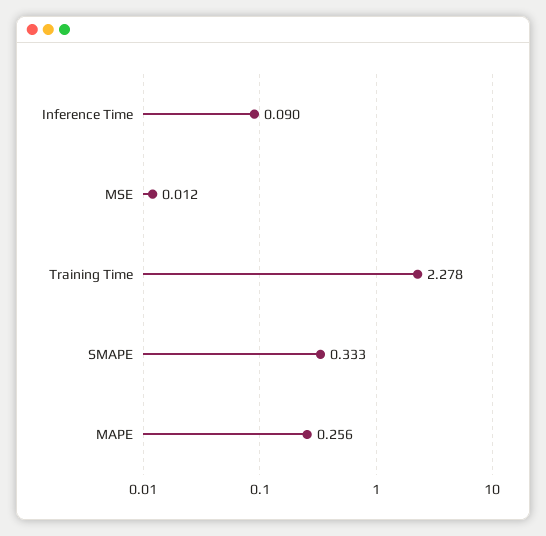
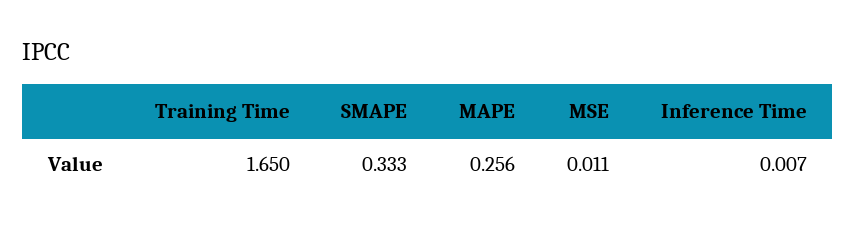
Inference Time: 0.09 -> 0.007
MSE: 0.012 -> 0.011
Training Time: 2.278 -> 1.65

